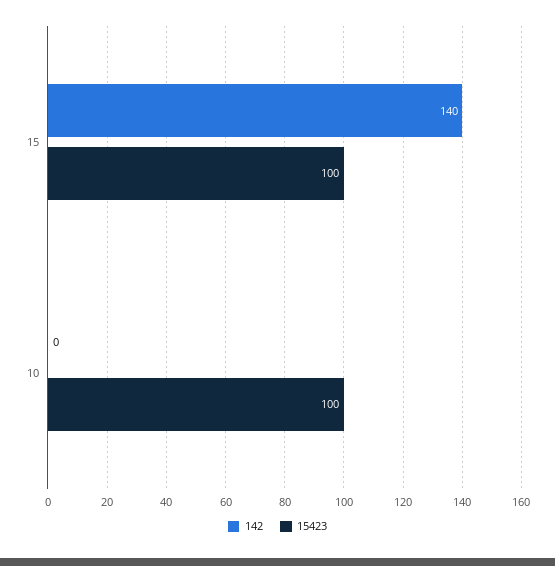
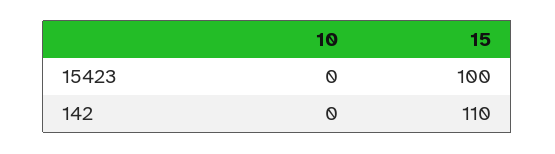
142, 15: 140 -> 110
15423, 10: 100 -> 0

